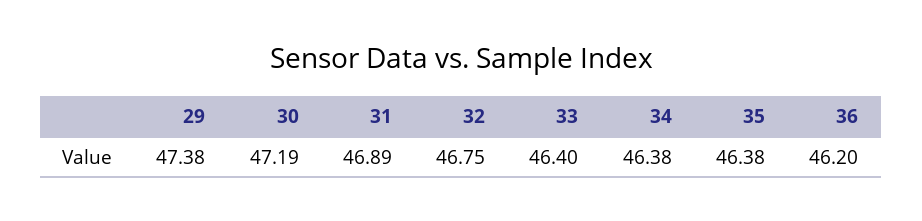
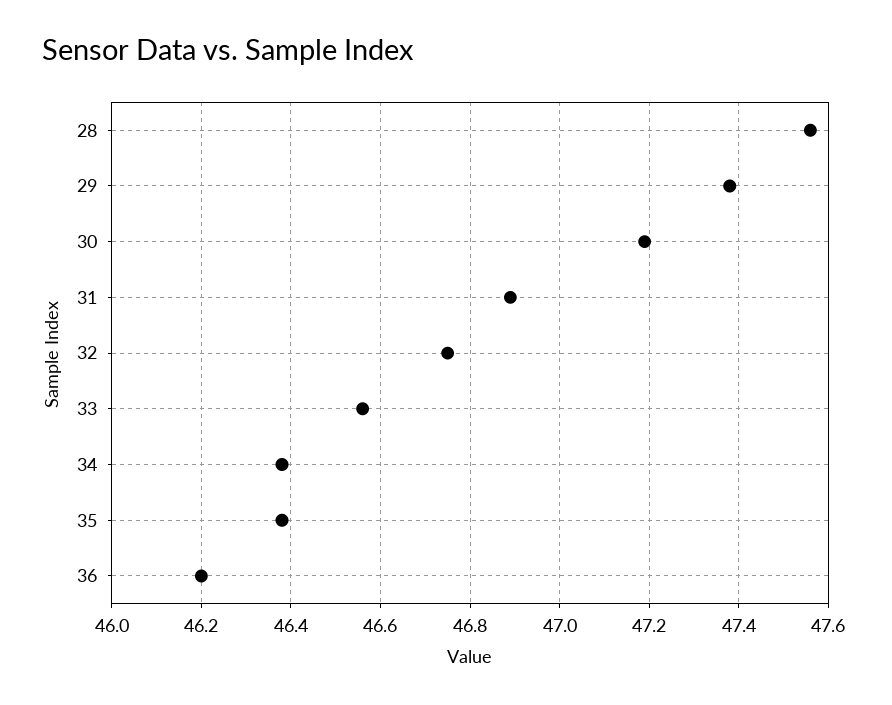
33: 46.4 -> 46.55
28: none -> 47.55

